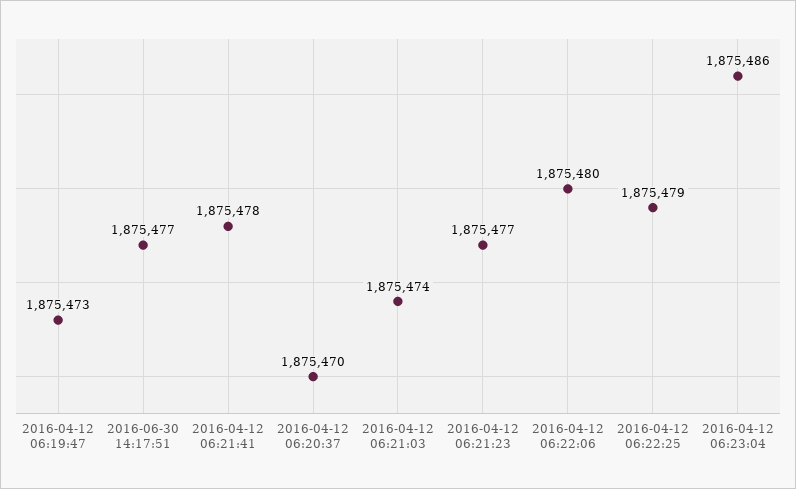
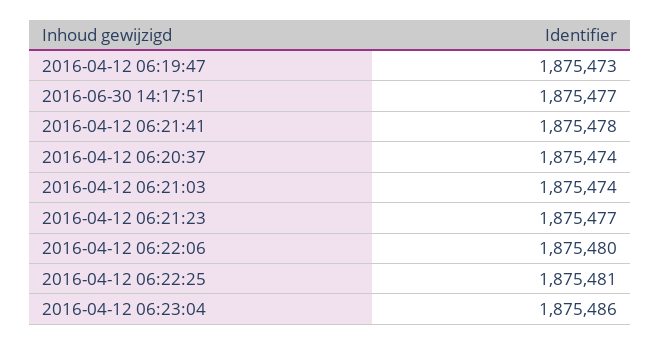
2016-04-12 06:20:37: 1875470 -> 1875474
2016-04-12 06:22:25: 1875479 -> 1875481

